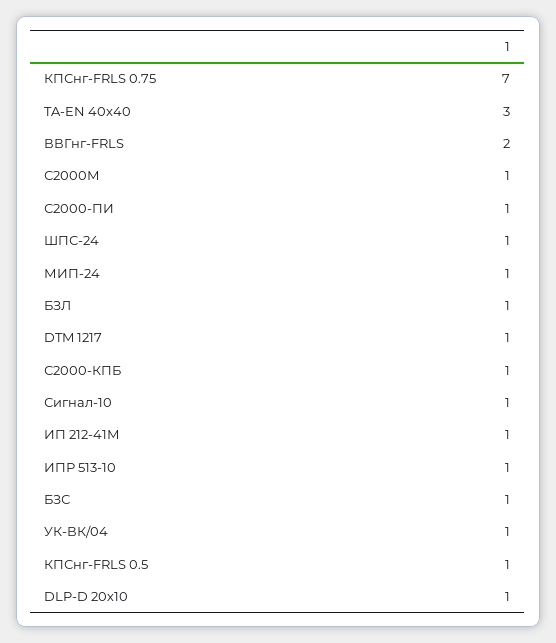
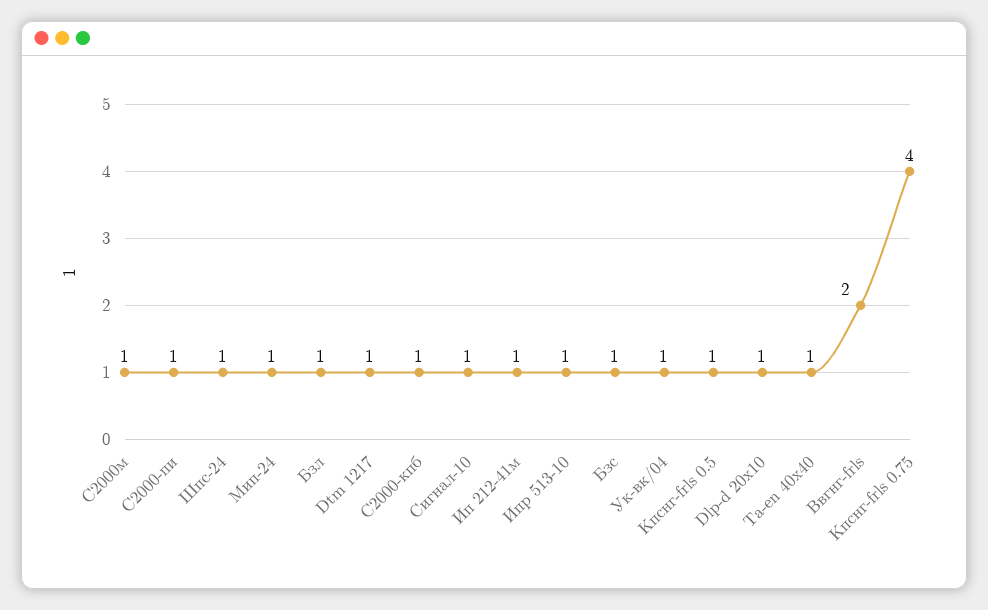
КПСнг-FRLS 0.75: 7 -> 4
TA-EN 40x40: 3 -> 1

